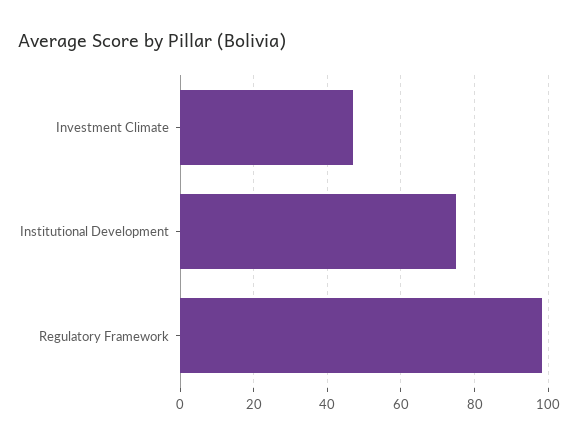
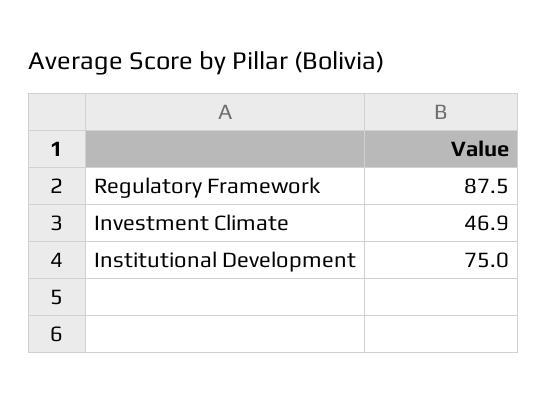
Regulatory Framework: 98 -> 87.5

